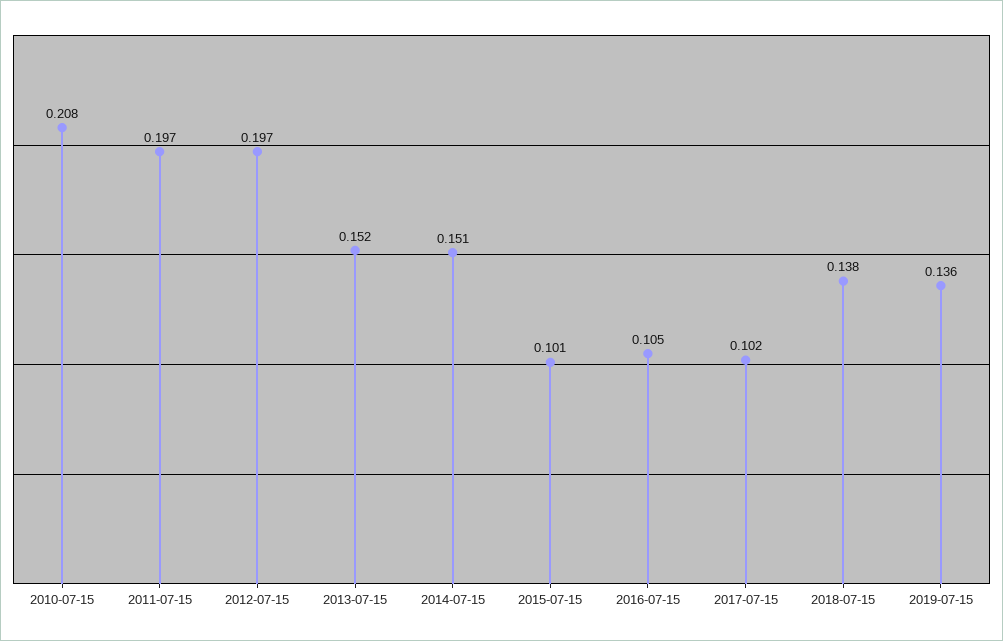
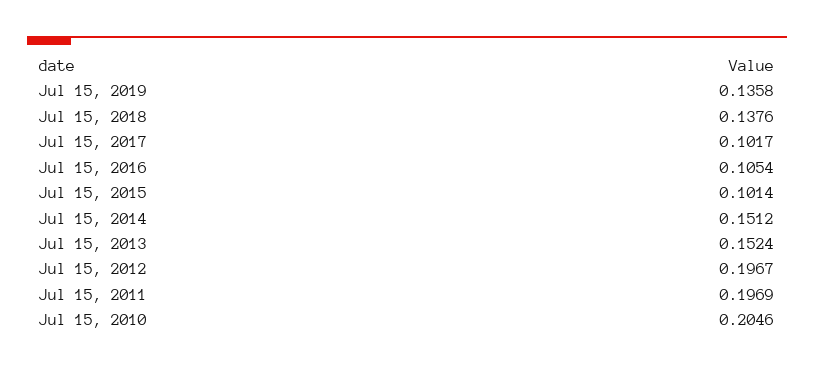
2010-07-15: 0.208 -> 0.2046

